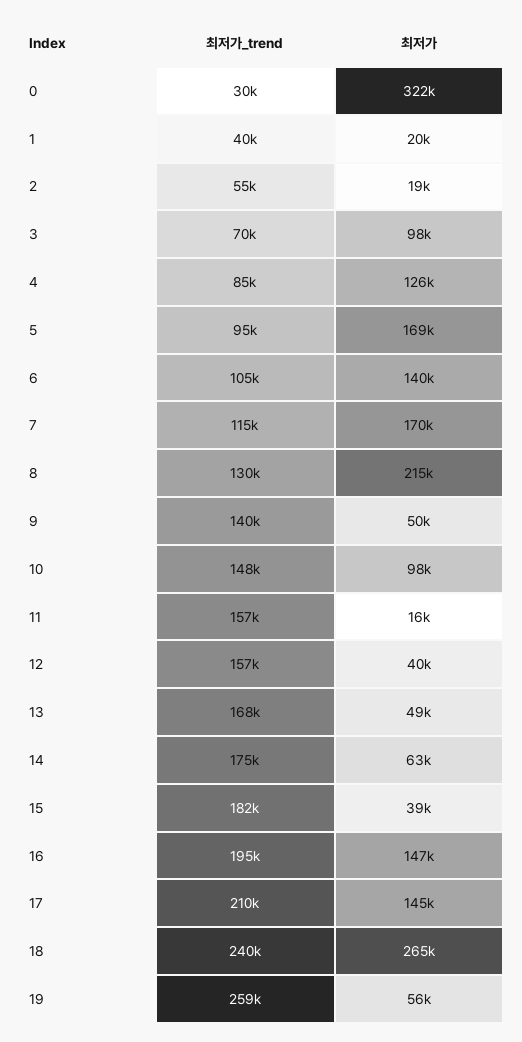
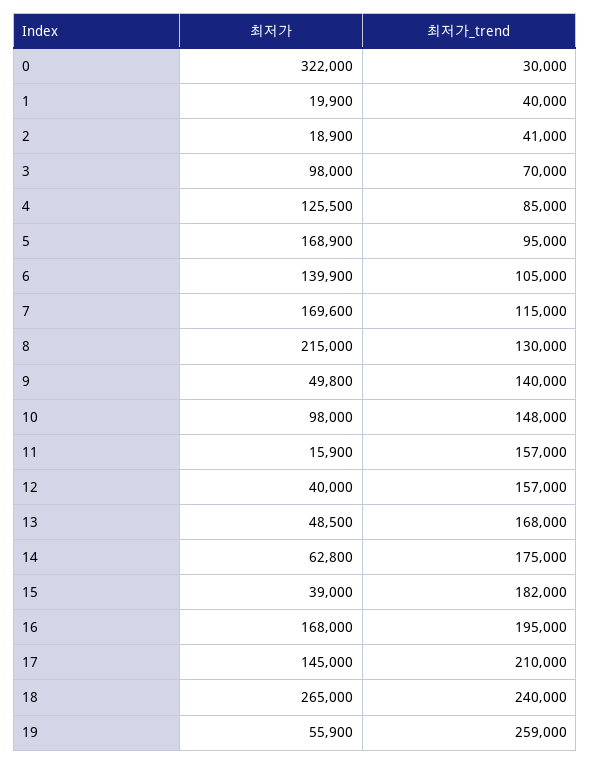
최저가_trend, 2: 55000 -> 41000
최저가, 16: 147000 -> 168000

